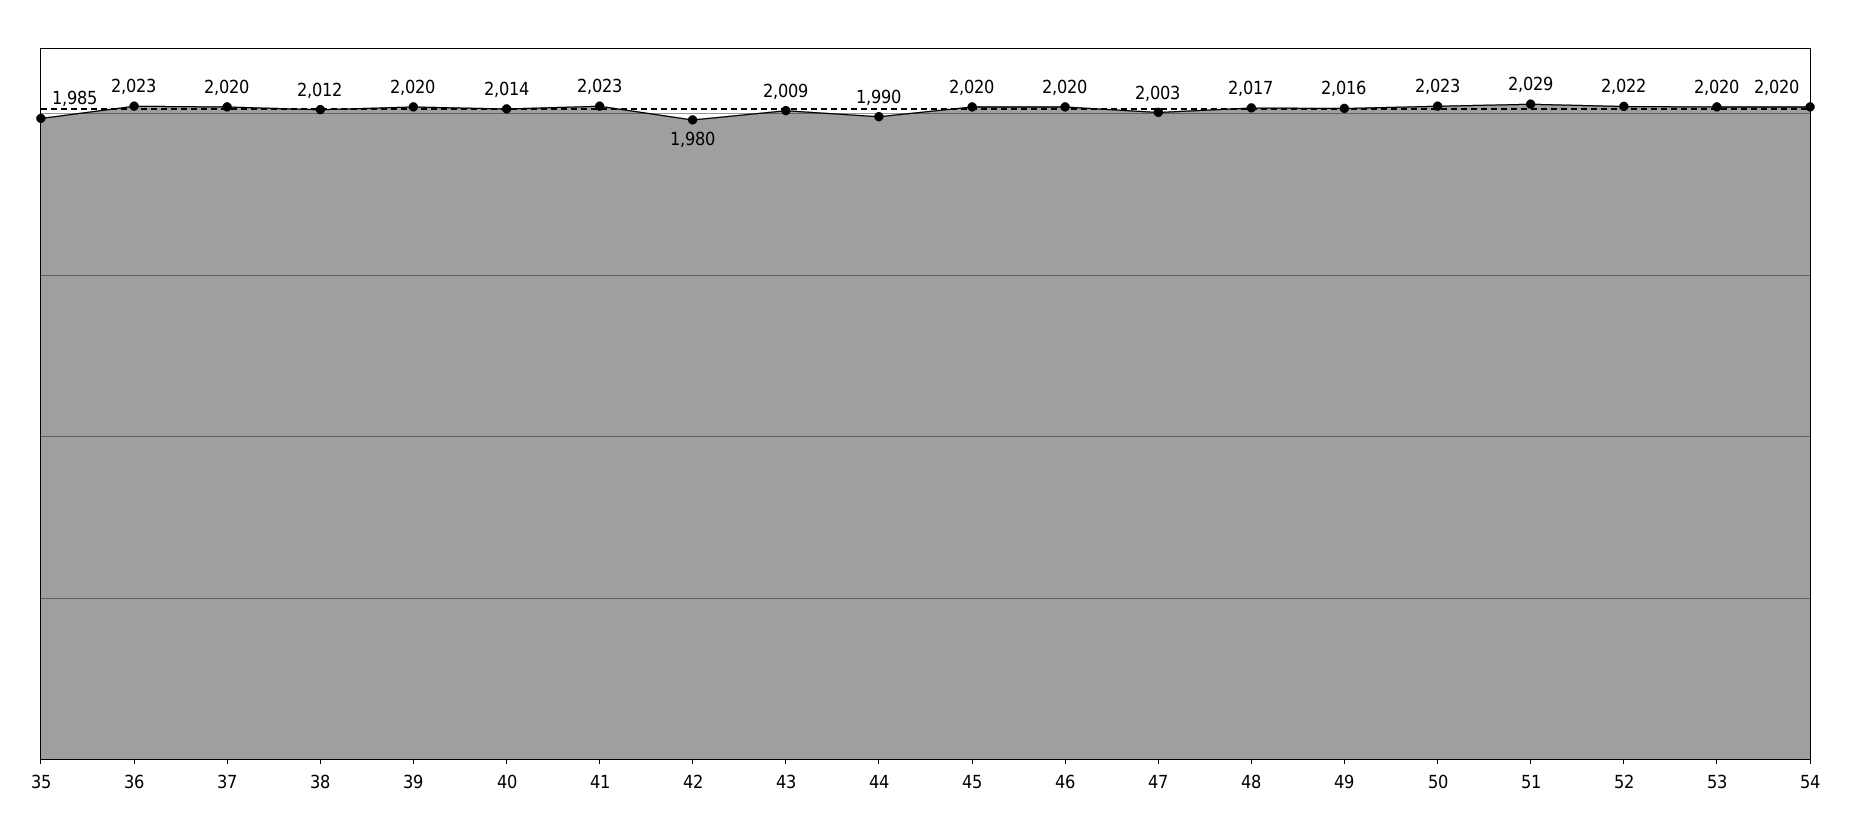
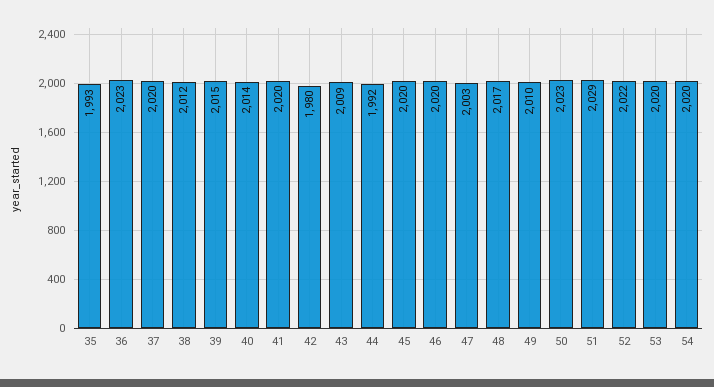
35: 1985 -> 1993
39: 2020 -> 2015
41: 2023 -> 2020
44: 1990 -> 1992
49: 2016 -> 2010

